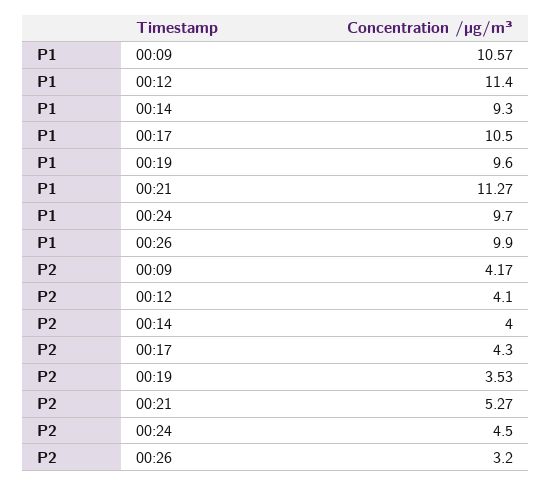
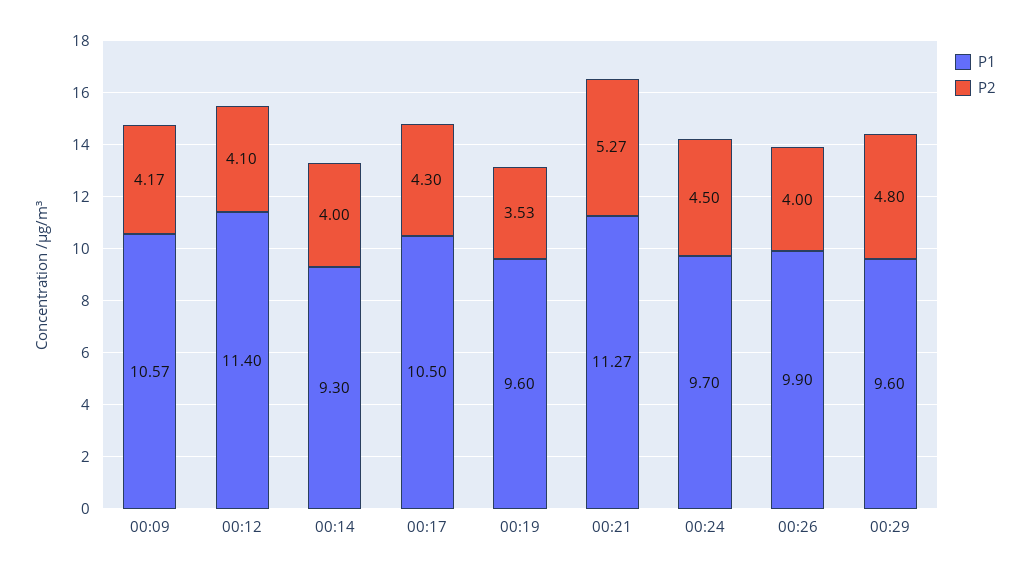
P2, 00:26: 3.2 -> 4
P1, 00:29: none -> 9.6
P2, 00:29: none -> 4.8

